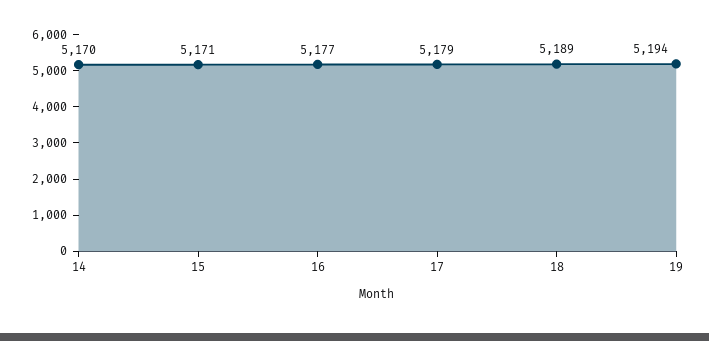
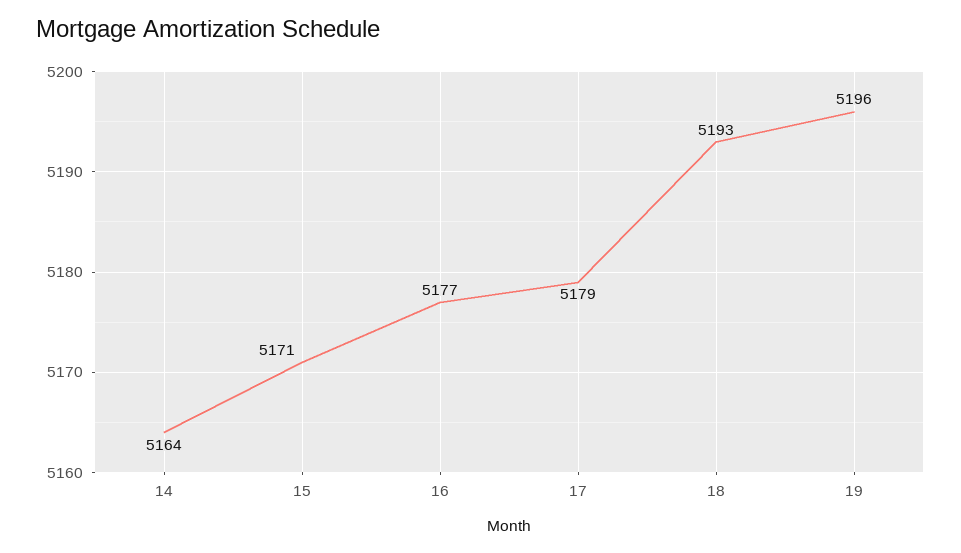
14: 5170 -> 5164
18: 5189 -> 5193
19: 5194 -> 5196

